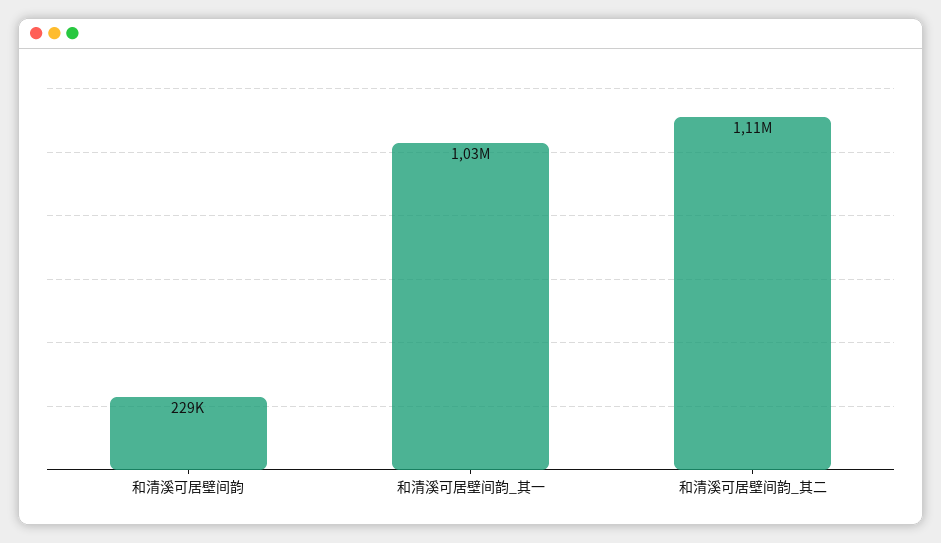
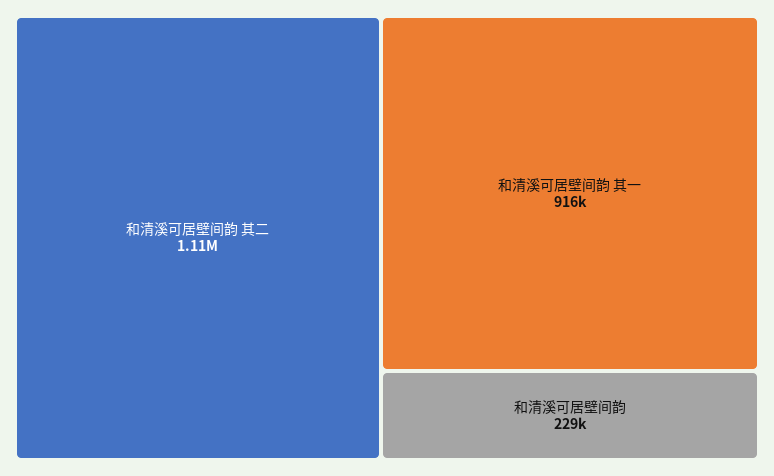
和清溪可居壁间韵_其一: 1030000 -> 916000

